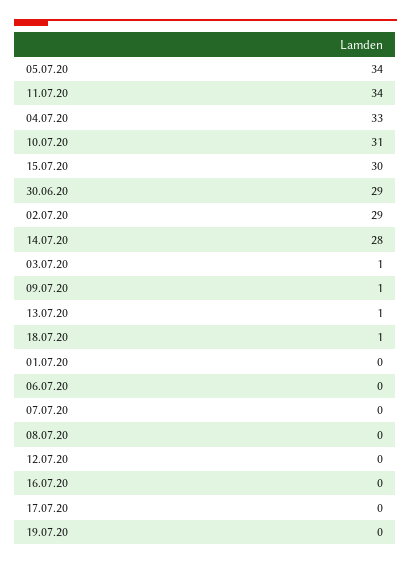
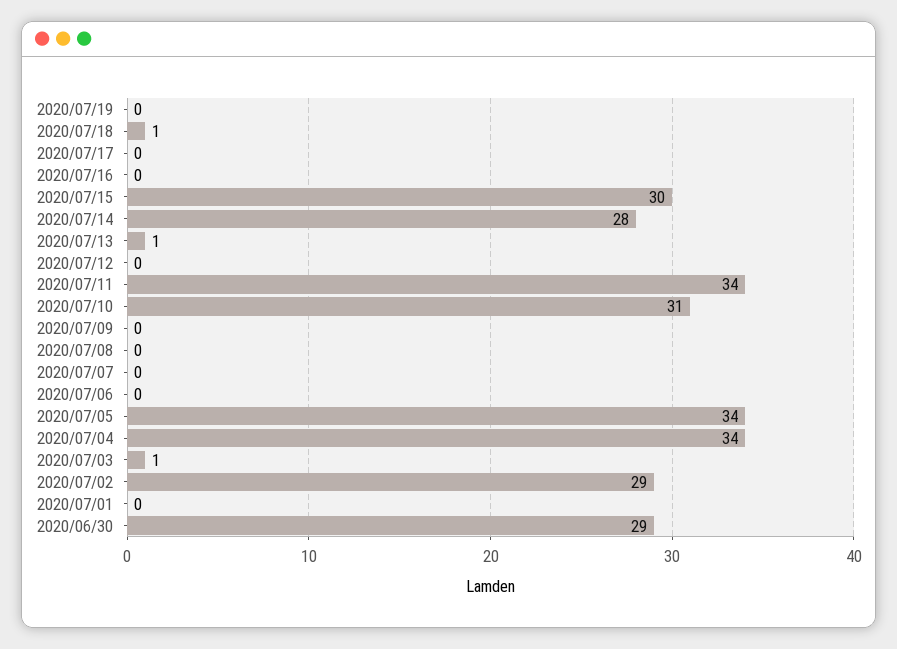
04.07.20: 33 -> 34
09.07.20: 1 -> 0

